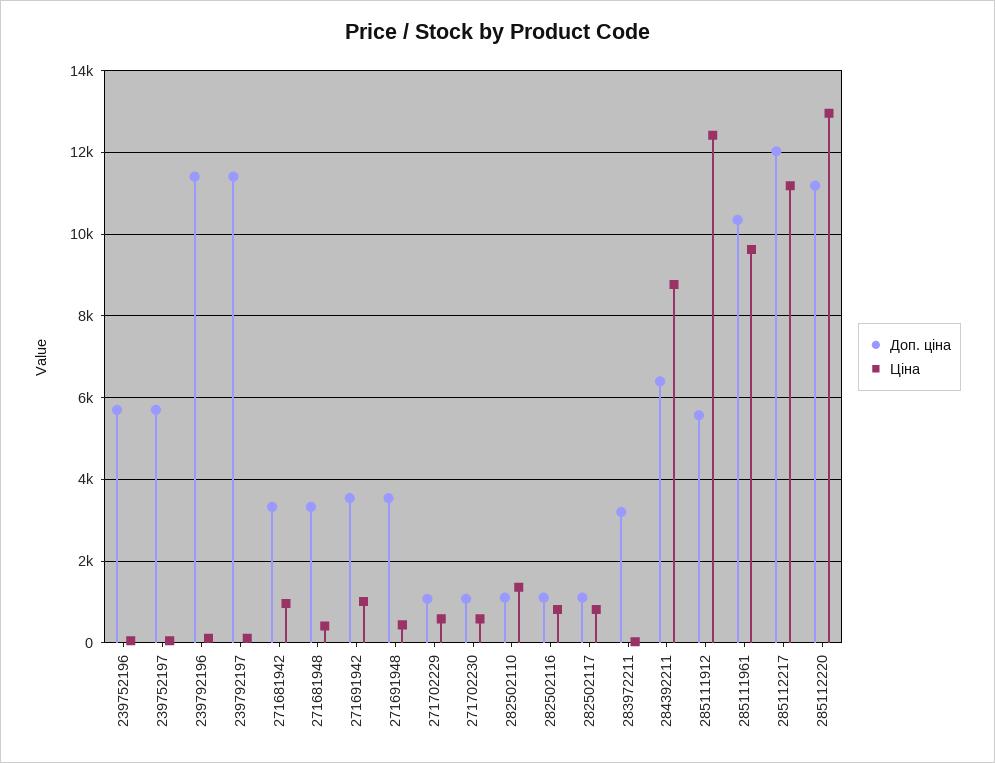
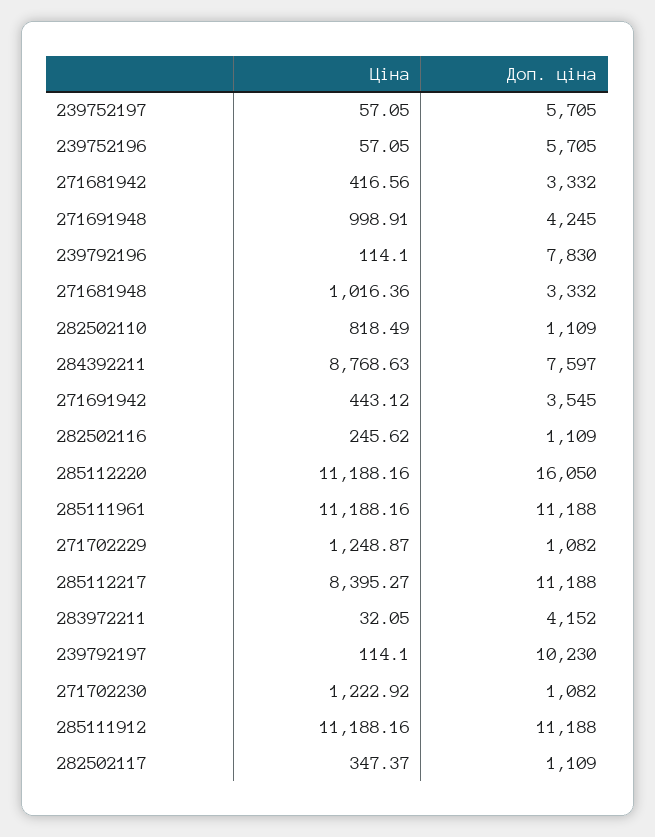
Доп. ціна, 239792196: 11400 -> 7830
Доп. ціна, 239792197: 11400 -> 10230
Ціна, 271681942: 1000 -> 416.56
Ціна, 271681948: 400 -> 1016.36
Ціна, 271691942: 1000 -> 443.12
Доп. ціна, 271691948: 3600 -> 4245
Ціна, 271691948: 400 -> 998.91
Ціна, 271702229: 600 -> 1248.87
Ціна, 271702230: 600 -> 1222.92
Ціна, 282502110: 1400 -> 818.49
Ціна, 282502116: 800 -> 245.62
Ціна, 282502117: 800 -> 347.37
Доп. ціна, 283972211: 3200 -> 4152
Доп. ціна, 284392211: 6400 -> 7597
Доп. ціна, 285111912: 5600 -> 11188
Ціна, 285111912: 12400 -> 11188.16
Доп. ціна, 285111961: 10400 -> 11188
Ціна, 285111961: 9600 -> 11188.16
Доп. ціна, 285112217: 12000 -> 11188
Ціна, 285112217: 11200 -> 8395.27
Доп. ціна, 285112220: 11200 -> 16050
Ціна, 285112220: 13000 -> 11188.16

